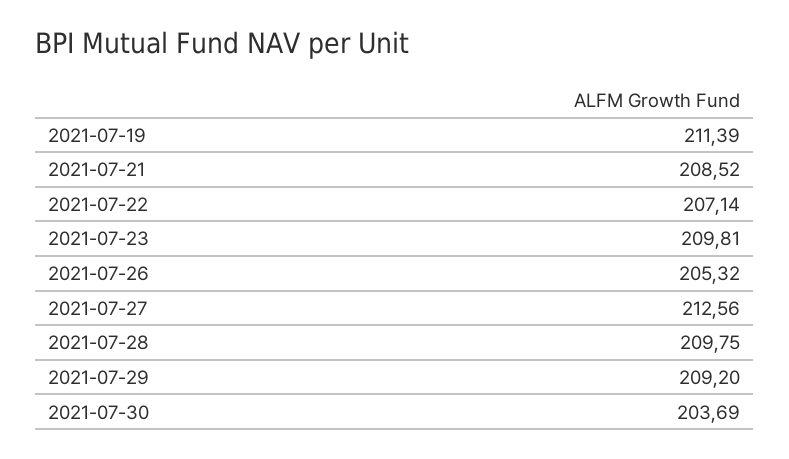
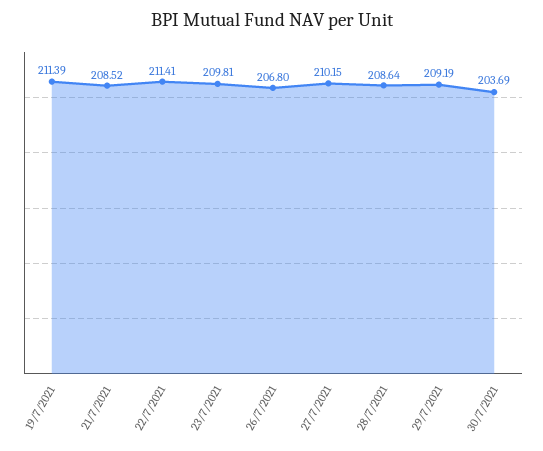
2021-07-22: 207.14 -> 211.41
2021-07-26: 205.32 -> 206.8
2021-07-27: 212.56 -> 210.15
2021-07-28: 209.75 -> 208.64
2021-07-29: 209.2 -> 209.19

